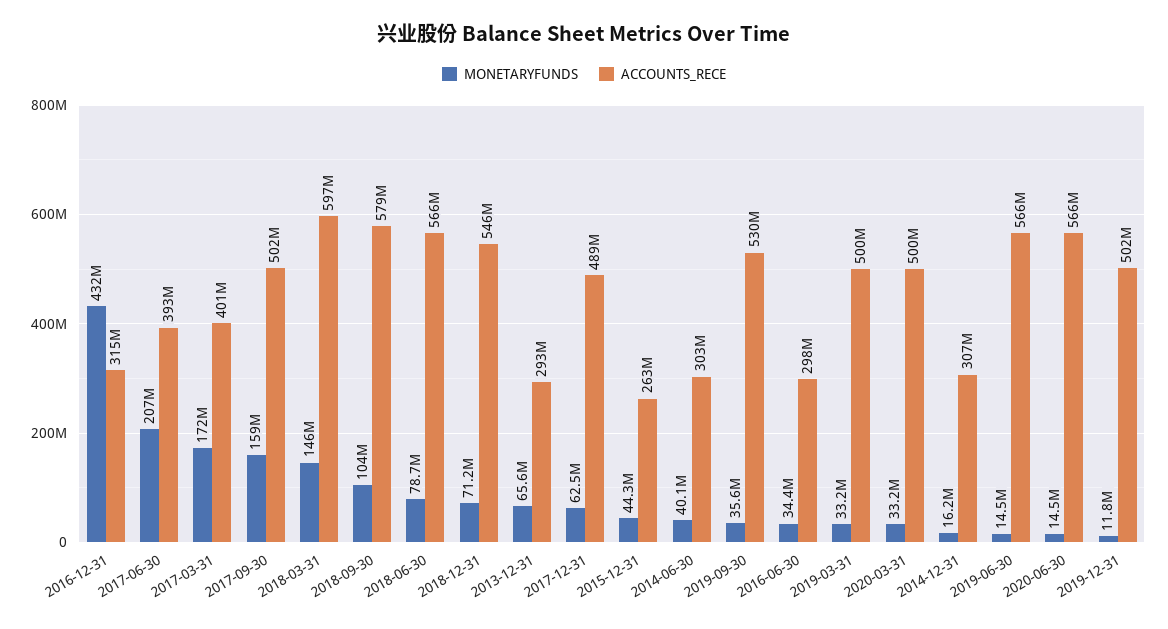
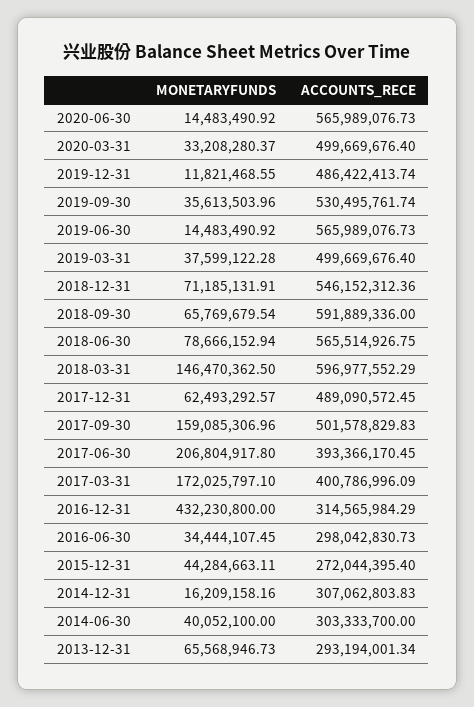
MONETARYFUNDS, 2018-09-30: 104000000 -> 65769679.54
ACCOUNTS_RECE, 2018-09-30: 579000000 -> 591889336
ACCOUNTS_RECE, 2015-12-31: 263000000 -> 272044395.4
MONETARYFUNDS, 2019-03-31: 33200000 -> 37599122.28
ACCOUNTS_RECE, 2019-12-31: 502000000 -> 486422413.74

